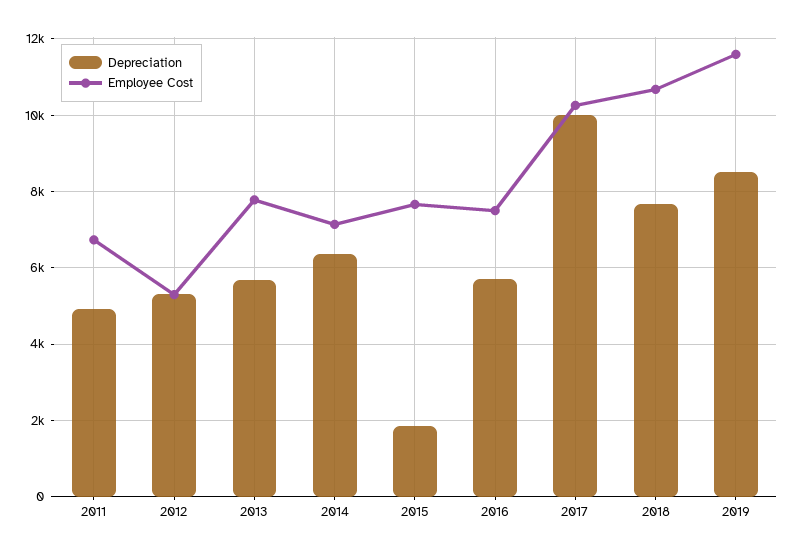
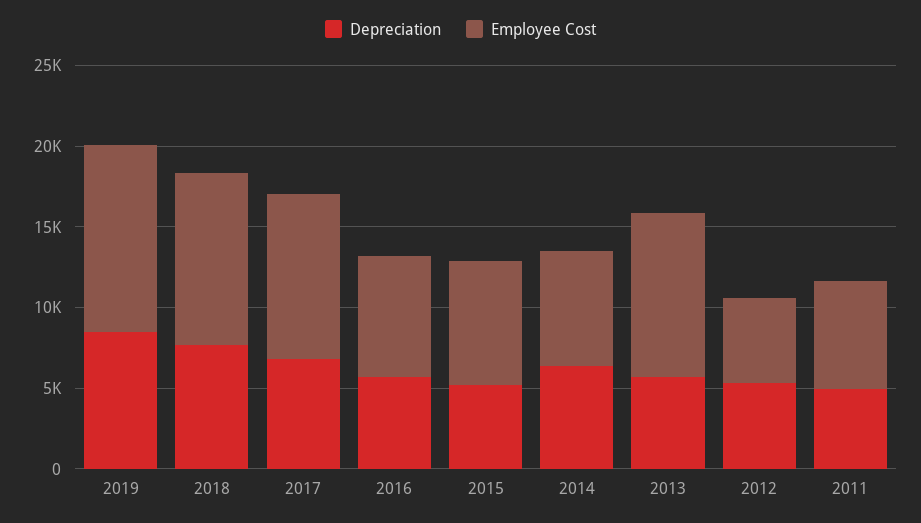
Employee Cost, 2013: 7800 -> 10000
Depreciation, 2015: 1800 -> 5000
Depreciation, 2017: 10000 -> 7000

